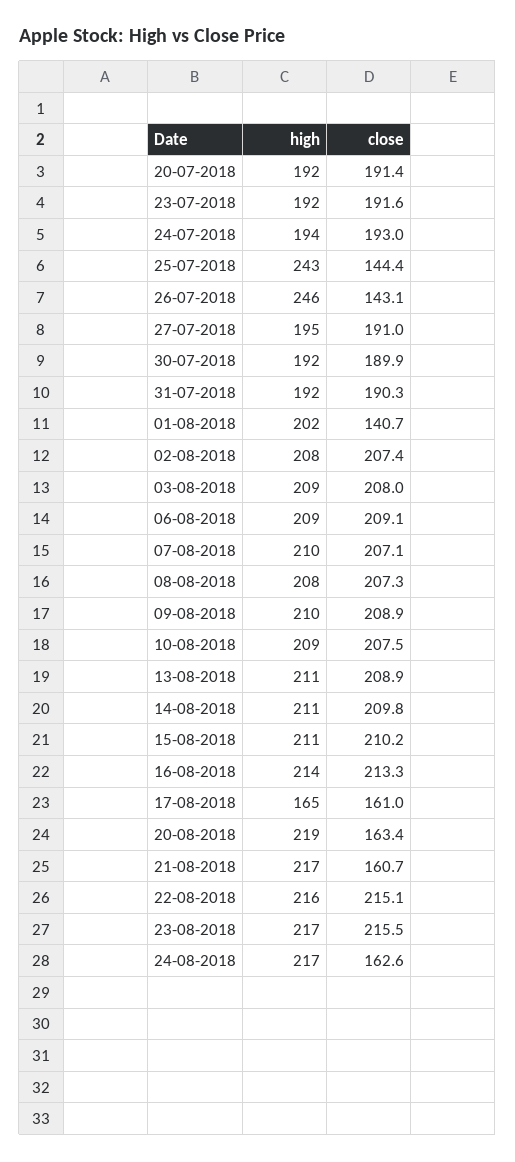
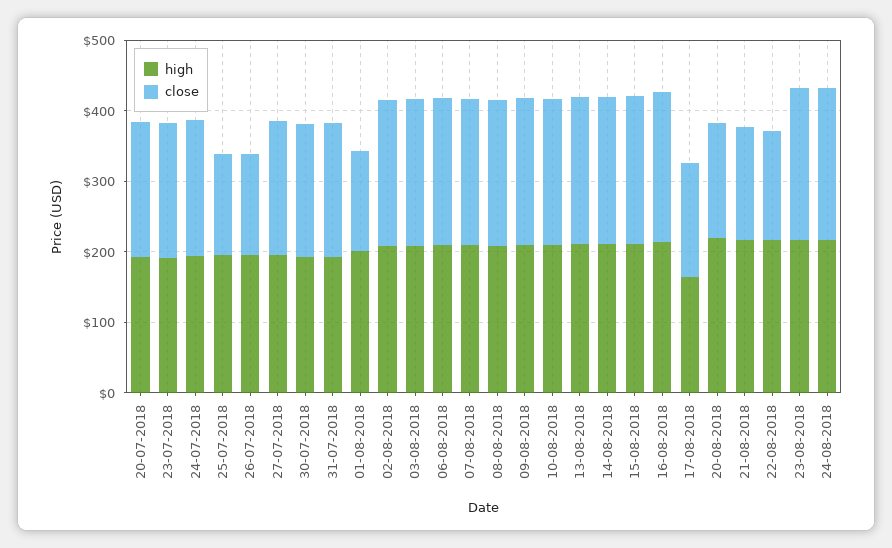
high, 25-07-2018: 243 -> 200
high, 26-07-2018: 246 -> 200
close, 22-08-2018: 215.1 -> 160
close, 24-08-2018: 162.6 -> 220

